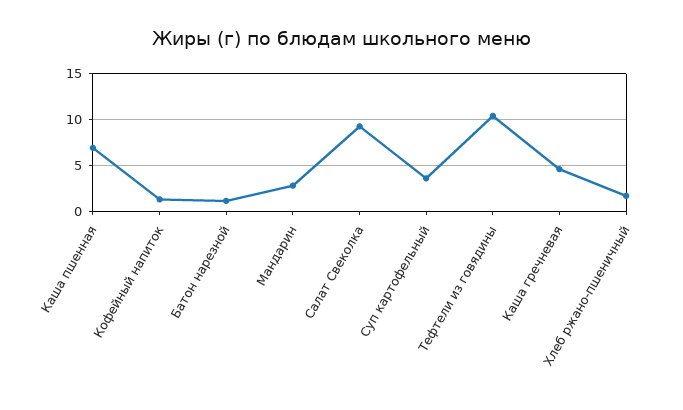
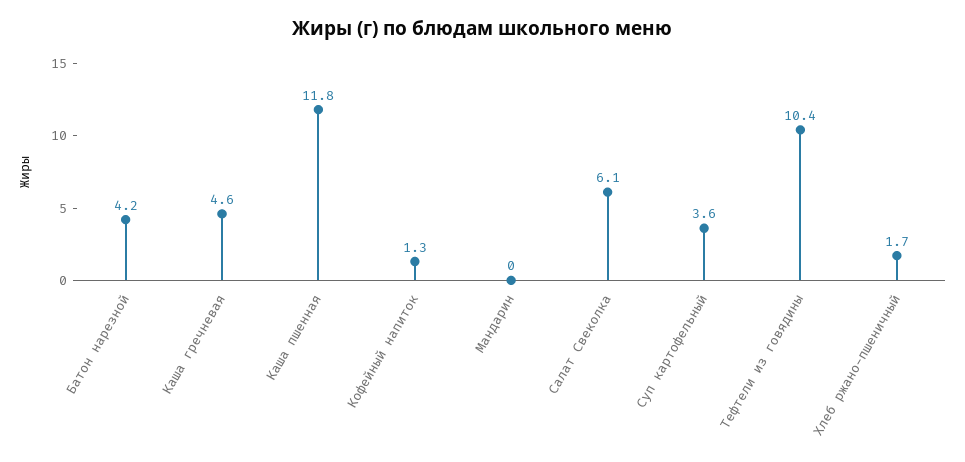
Каша пшенная: 7 -> 11.8
Батон нарезной: 1 -> 4.2
Мандарин: 3 -> 0
Салат Свеколка: 9 -> 6.1

